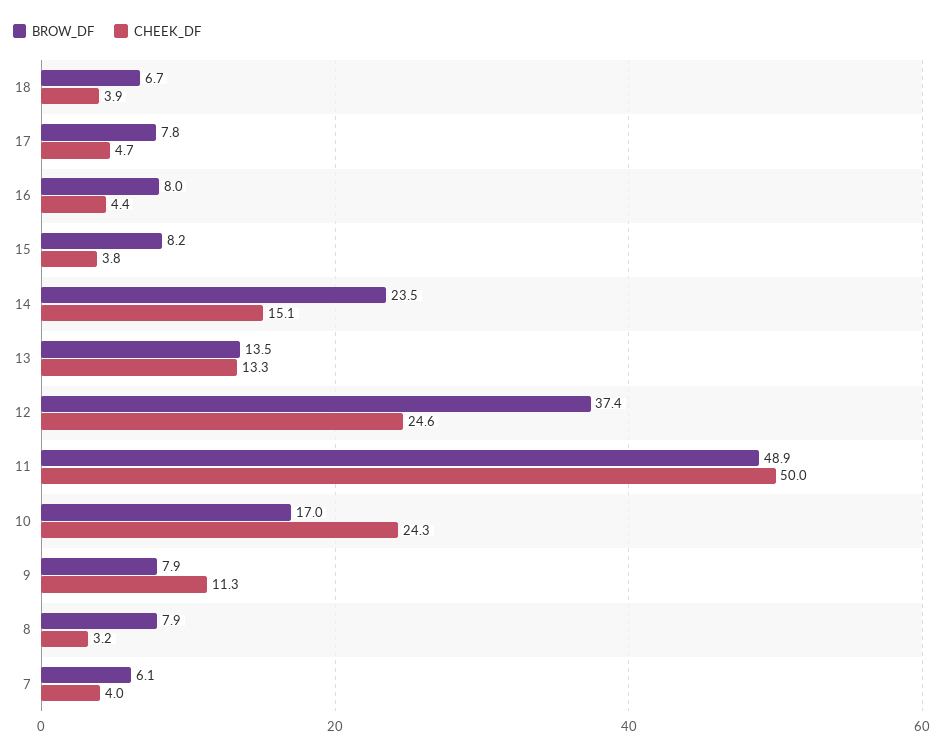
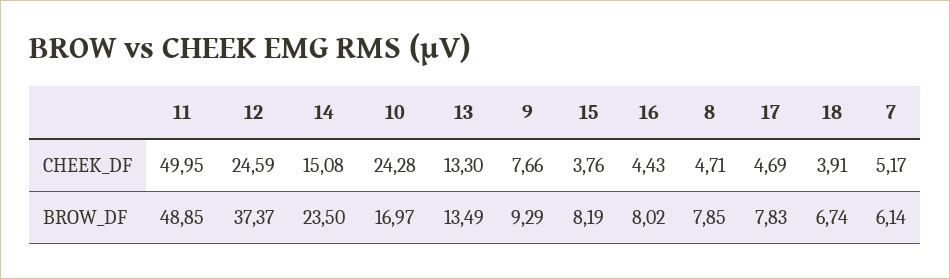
BROW_DF, 9: 7.9 -> 9.29
CHEEK_DF, 9: 11.3 -> 7.66
CHEEK_DF, 8: 3.2 -> 4.71
CHEEK_DF, 7: 4 -> 5.17

